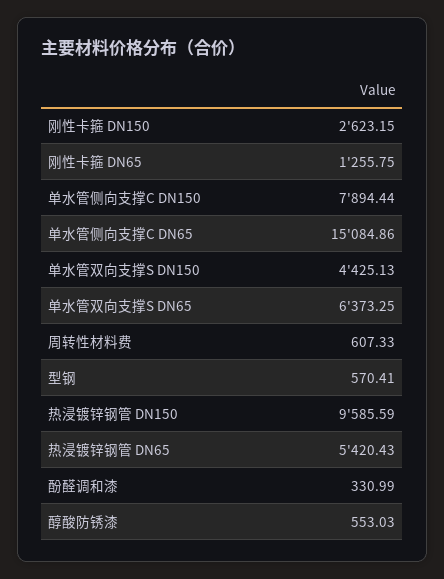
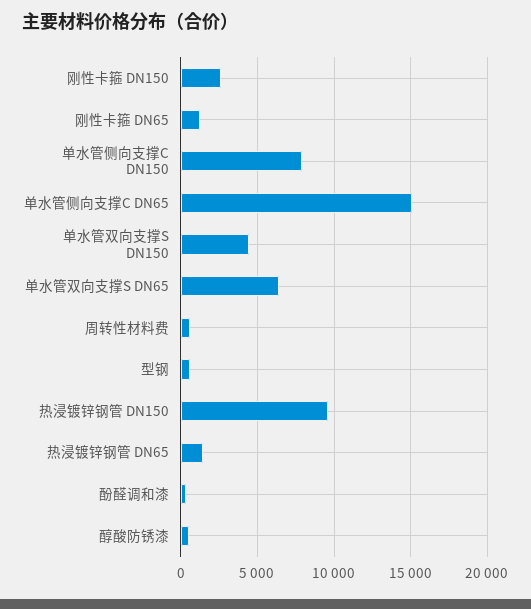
热浸镀锌钢管 DN65: 5420.43 -> 1500

